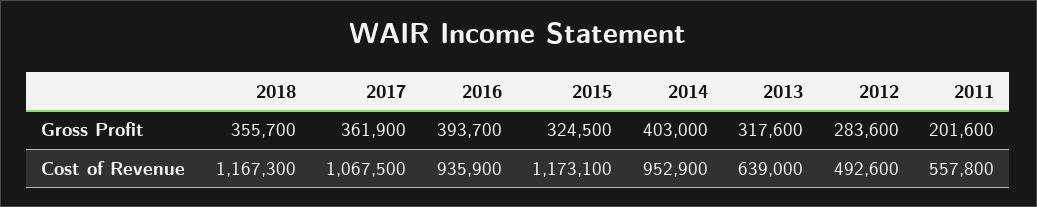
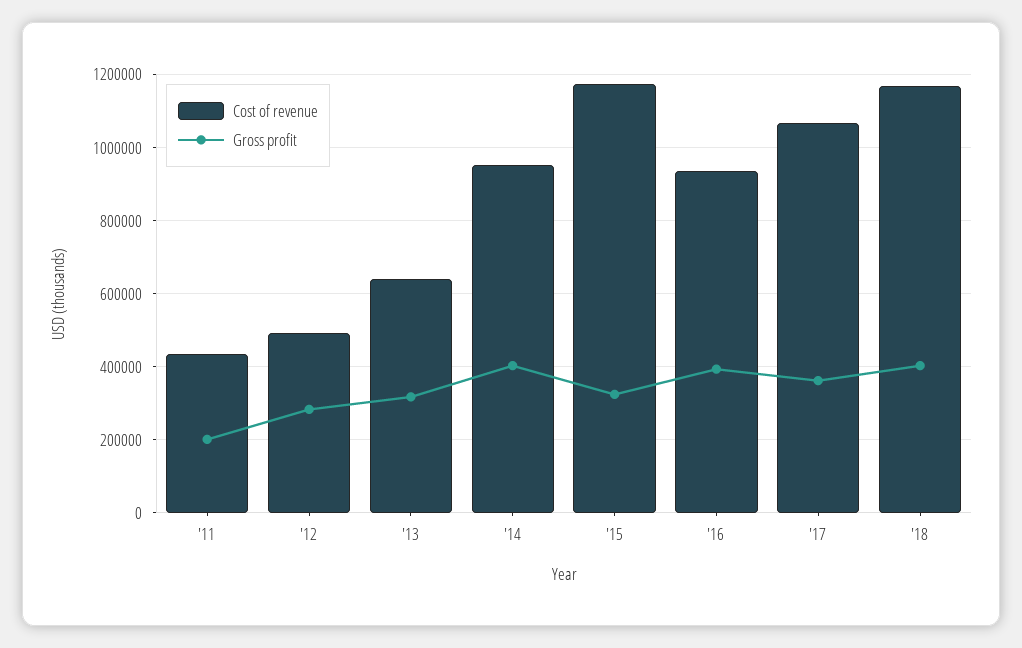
Gross Profit, 2018: 355700 -> 400000
Cost of Revenue, 2011: 557800 -> 440000

